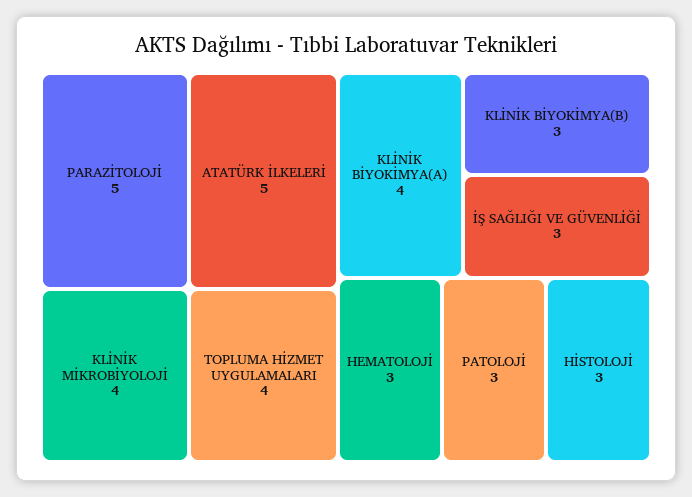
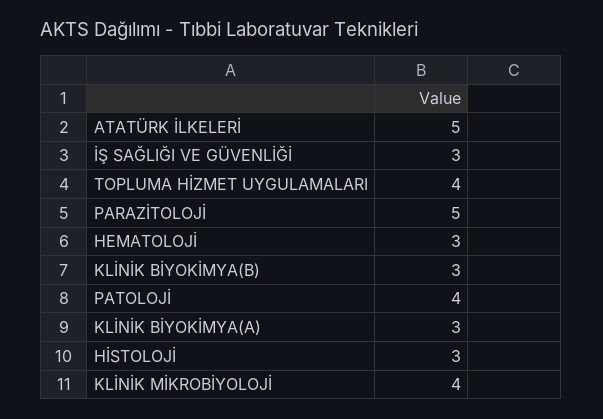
KLİNİK BİYOKİMYA(A): 4 -> 3
PATOLOJİ: 3 -> 4

